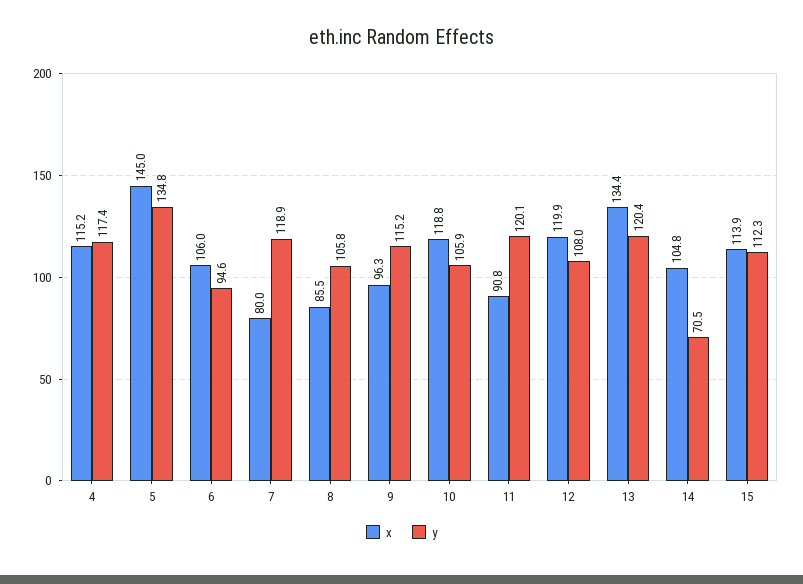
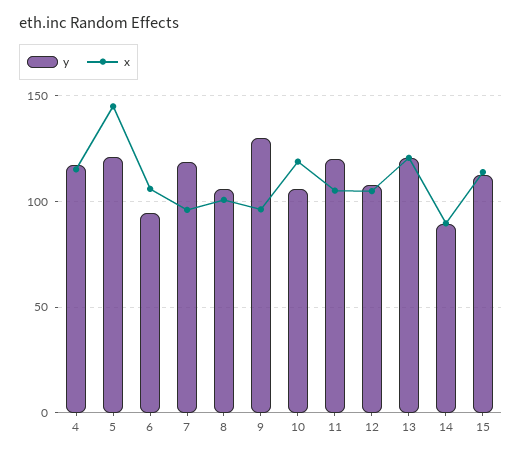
y, 5: 134.8 -> 120
x, 7: 80 -> 95
x, 8: 85.5 -> 100
y, 9: 115.2 -> 130
x, 11: 90.8 -> 105
x, 12: 119.9 -> 105
x, 13: 134.4 -> 120
x, 14: 104.8 -> 90
y, 14: 70.5 -> 90

